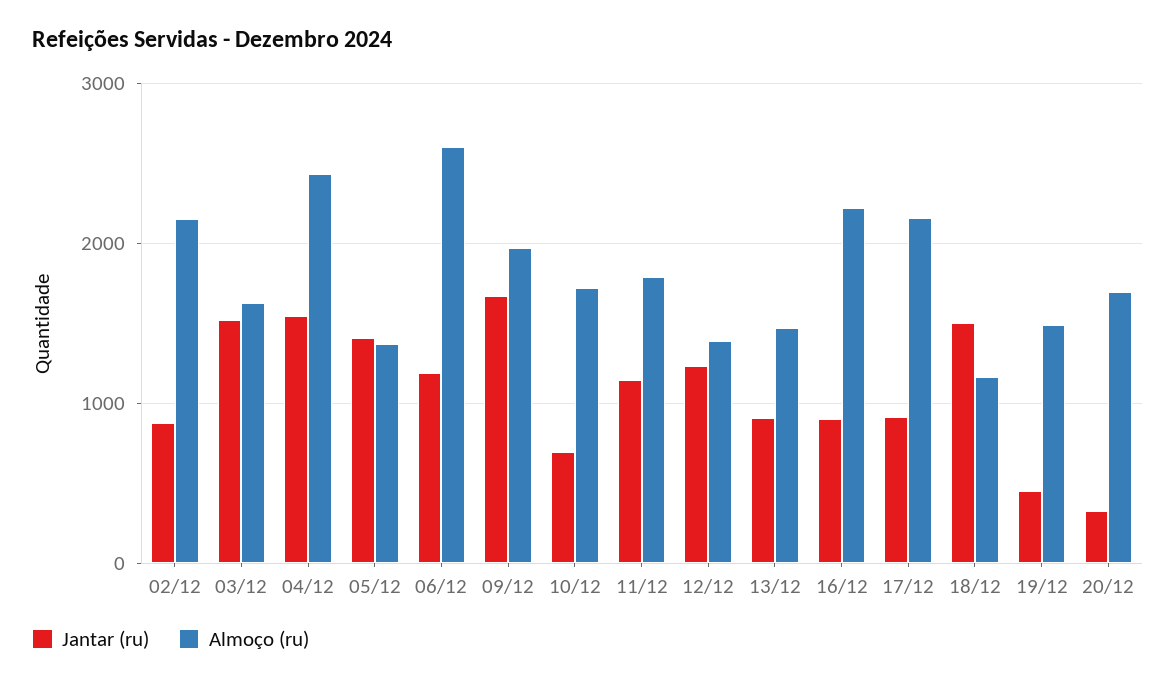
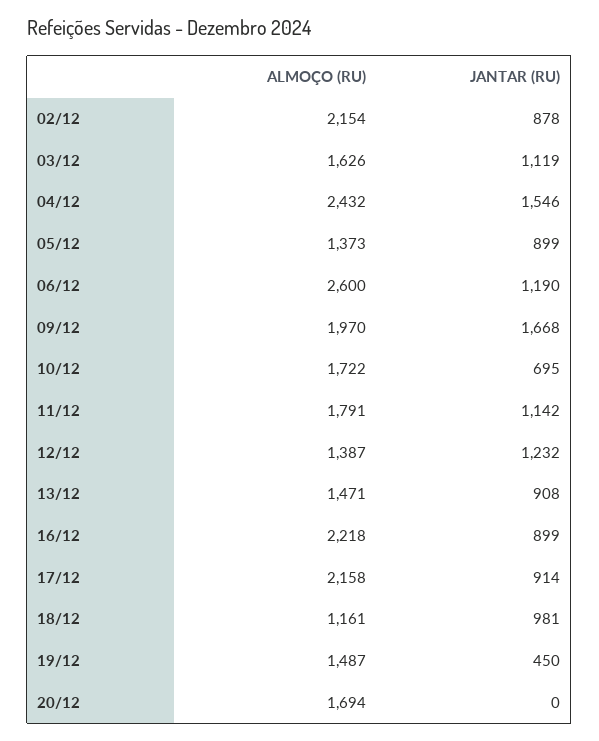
Jantar (ru), 03/12: 1500 -> 1119
Jantar (ru), 05/12: 1400 -> 899
Jantar (ru), 18/12: 1500 -> 981
Jantar (ru), 20/12: 300 -> 0

